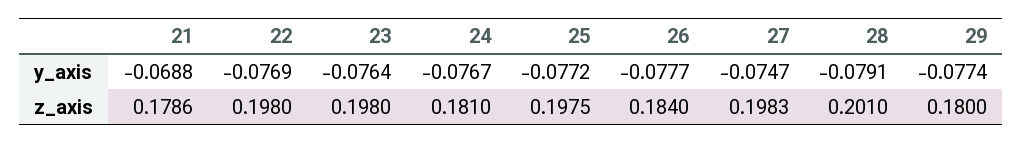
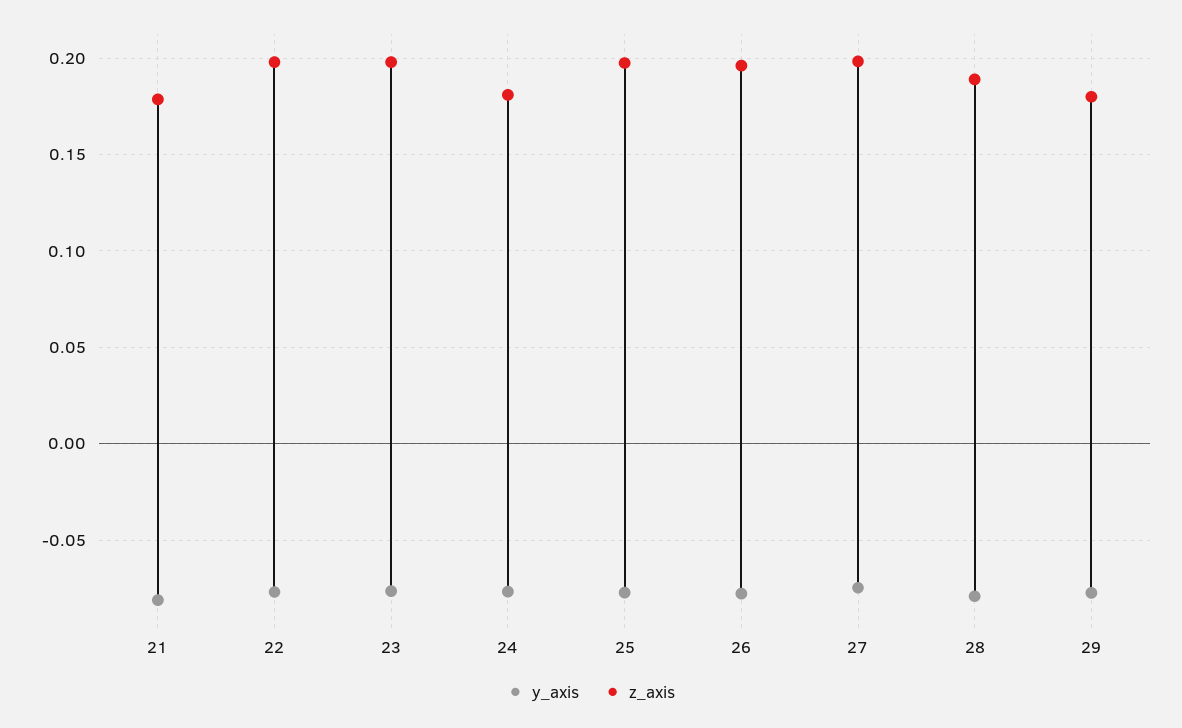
y_axis, 21: -0.0688 -> -0.08
z_axis, 26: 0.184 -> 0.195
z_axis, 28: 0.201 -> 0.19

